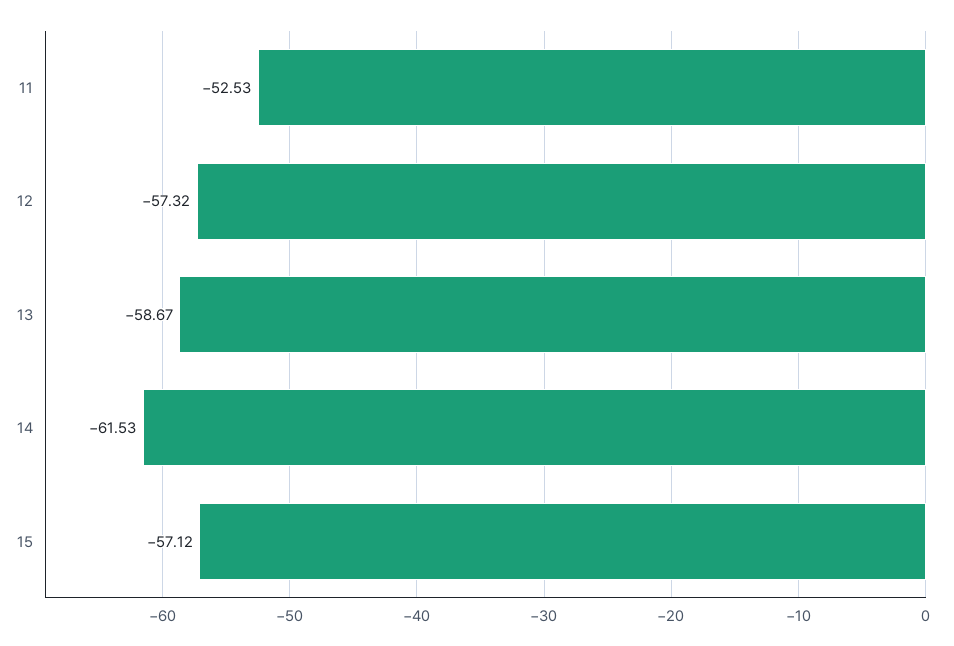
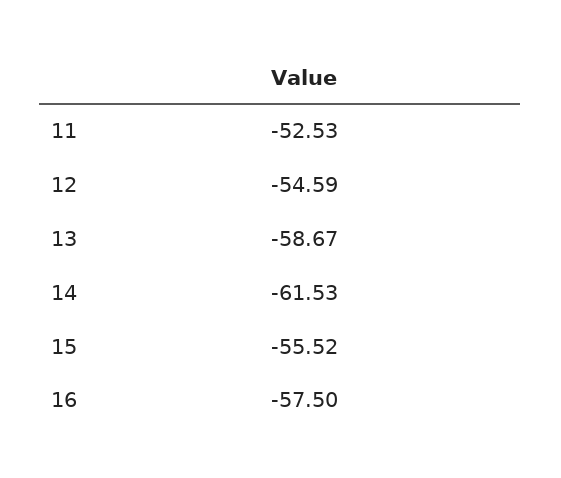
12: -57.32 -> -54.59
15: -57.12 -> -55.52
16: none -> -57.5

